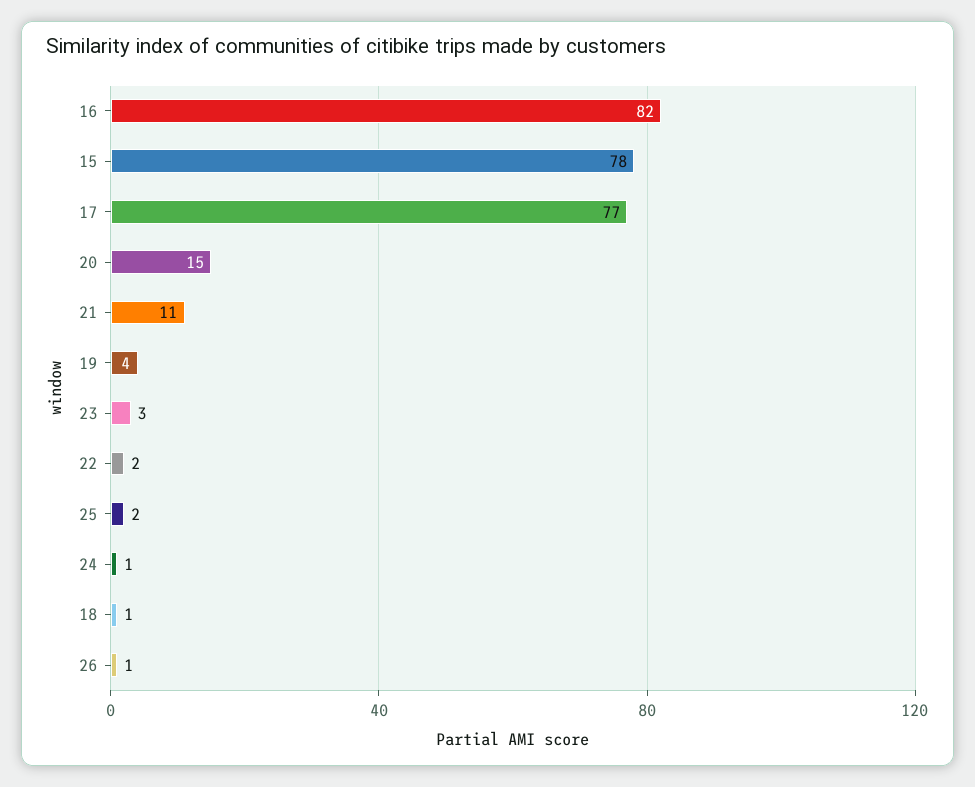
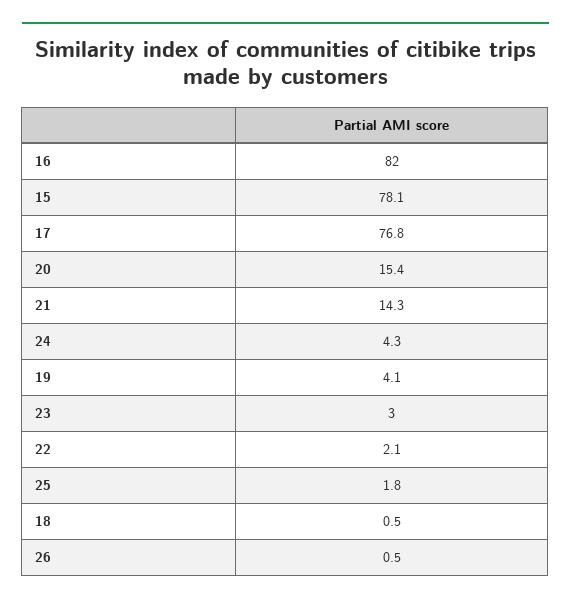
21: 11 -> 14.3
24: 1 -> 4.3

